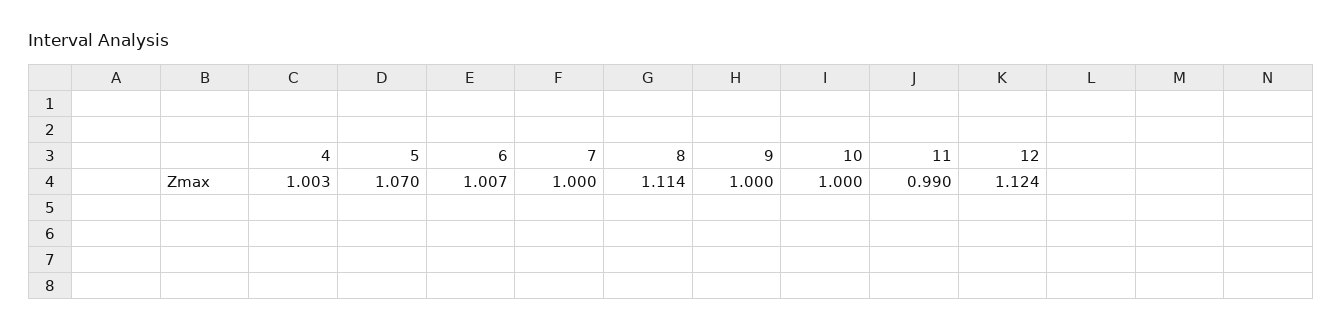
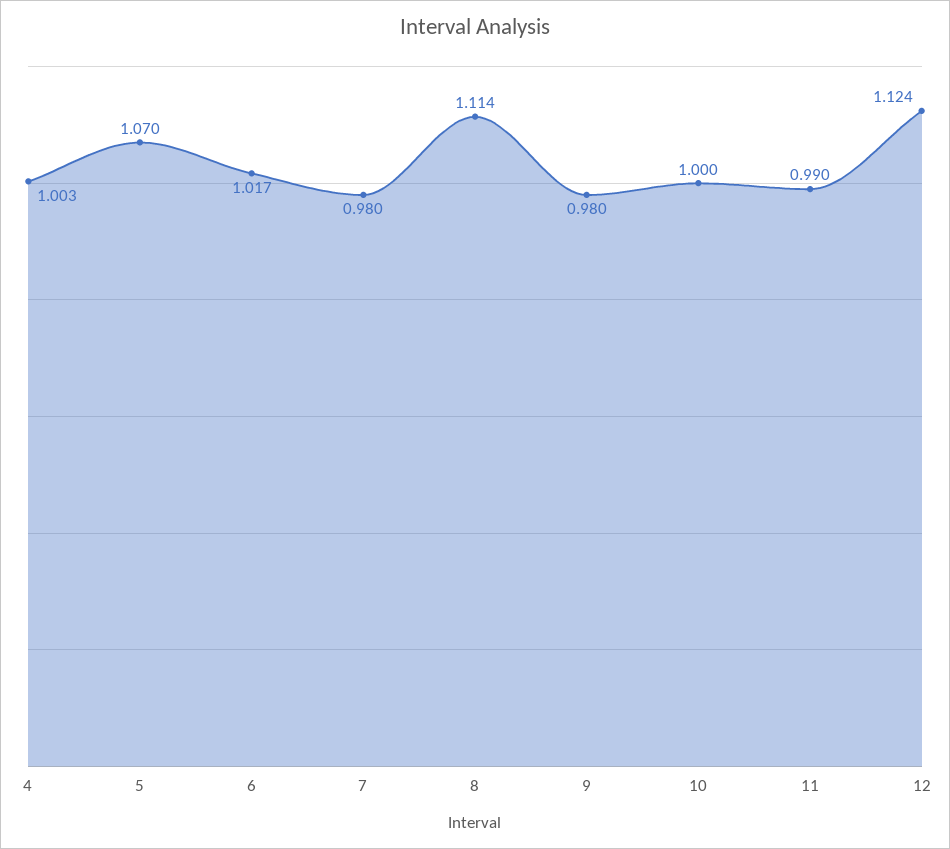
6: 1.007 -> 1.017
7: 1 -> 0.98
9: 1 -> 0.98

